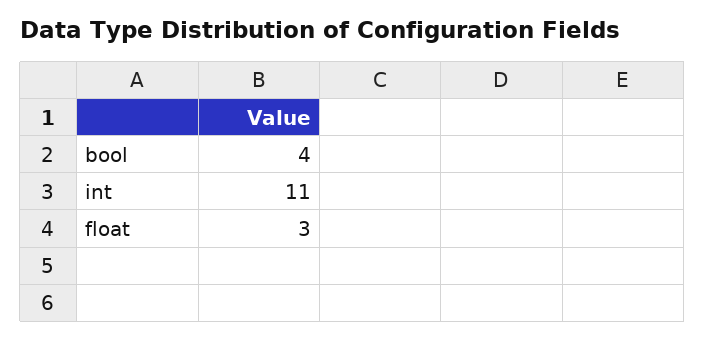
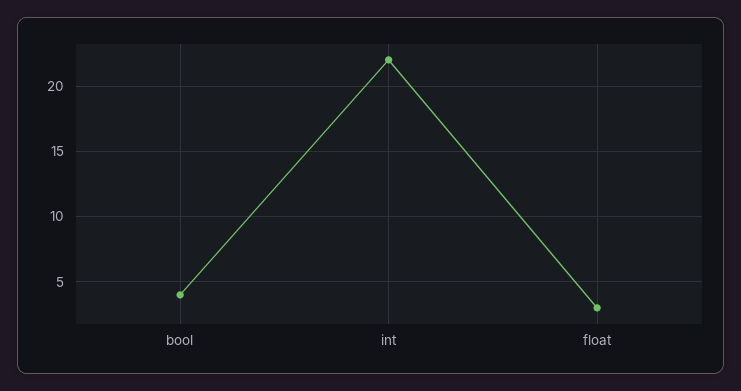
int: 11 -> 22

